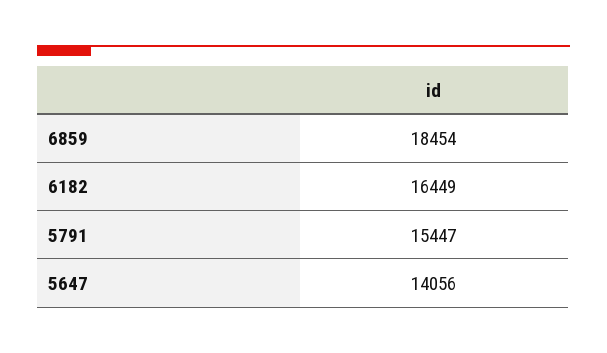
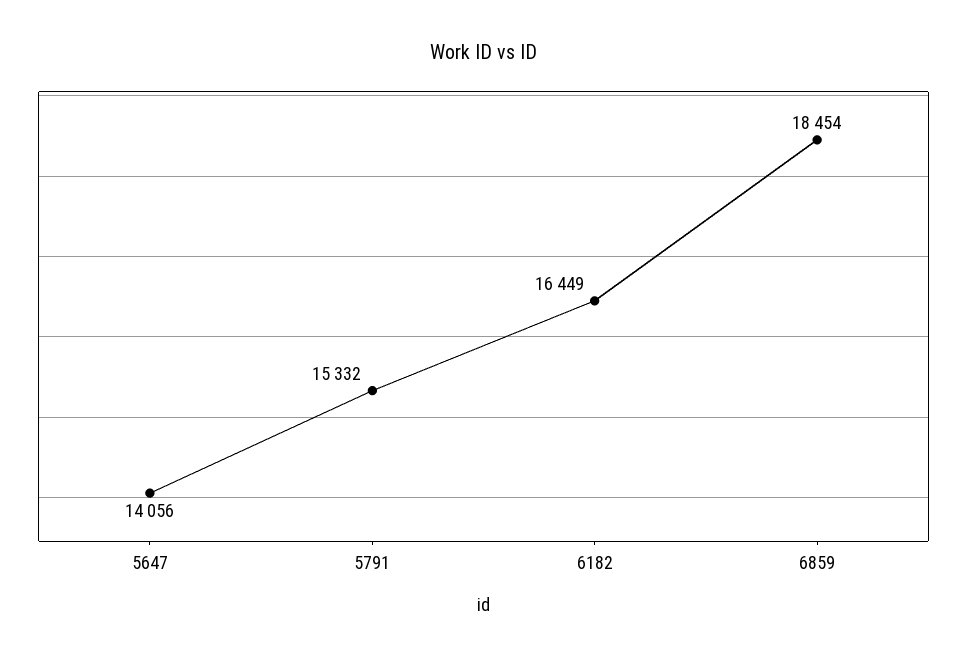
5791: 15447 -> 15332

